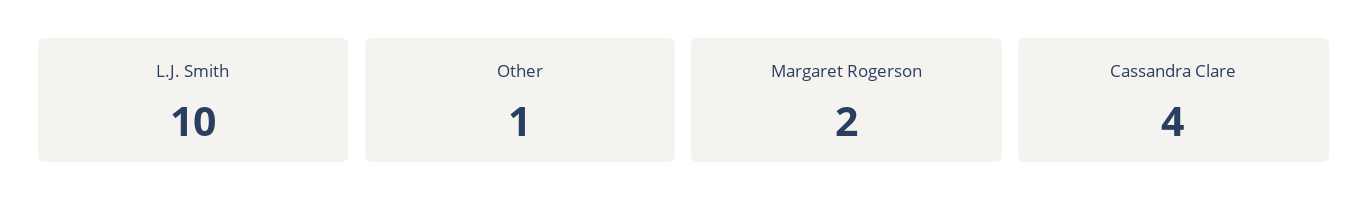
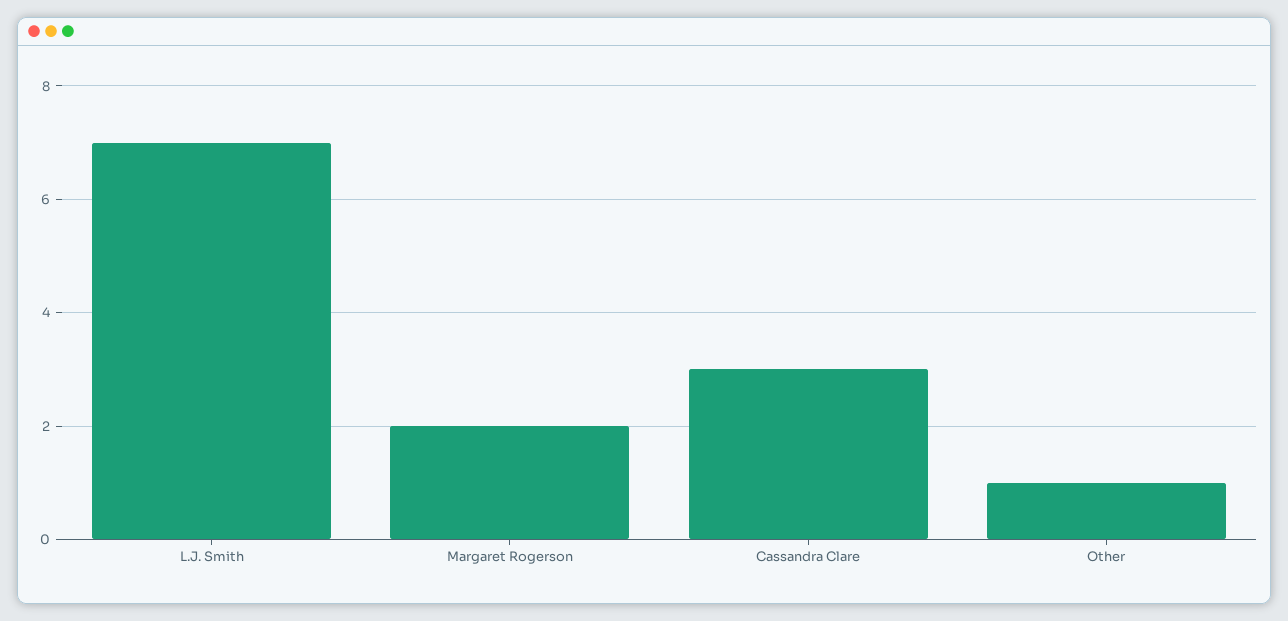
L.J. Smith: 10 -> 7
Cassandra Clare: 4 -> 3

